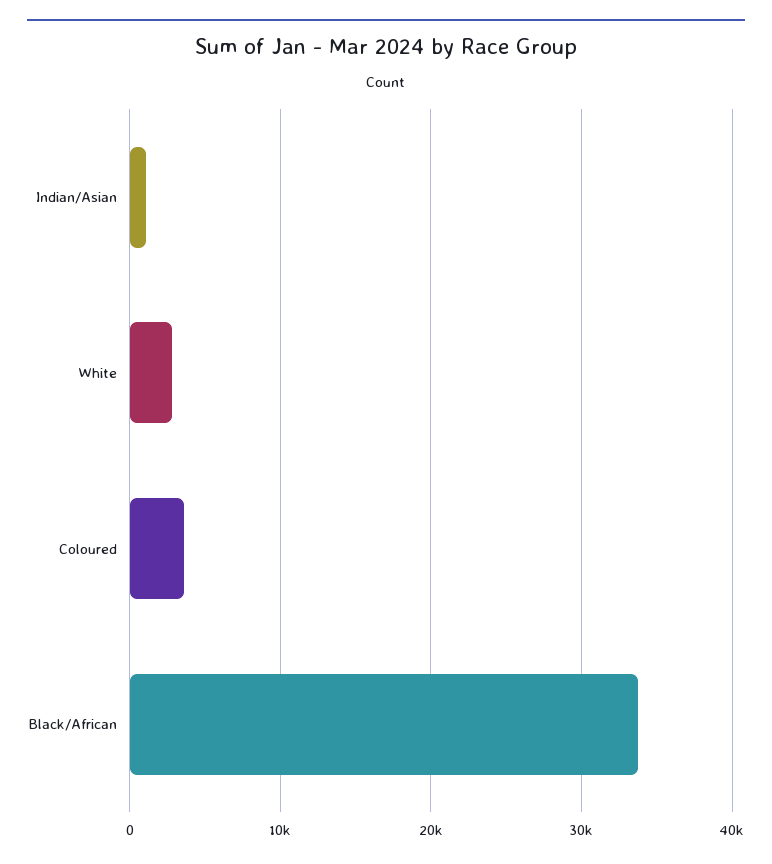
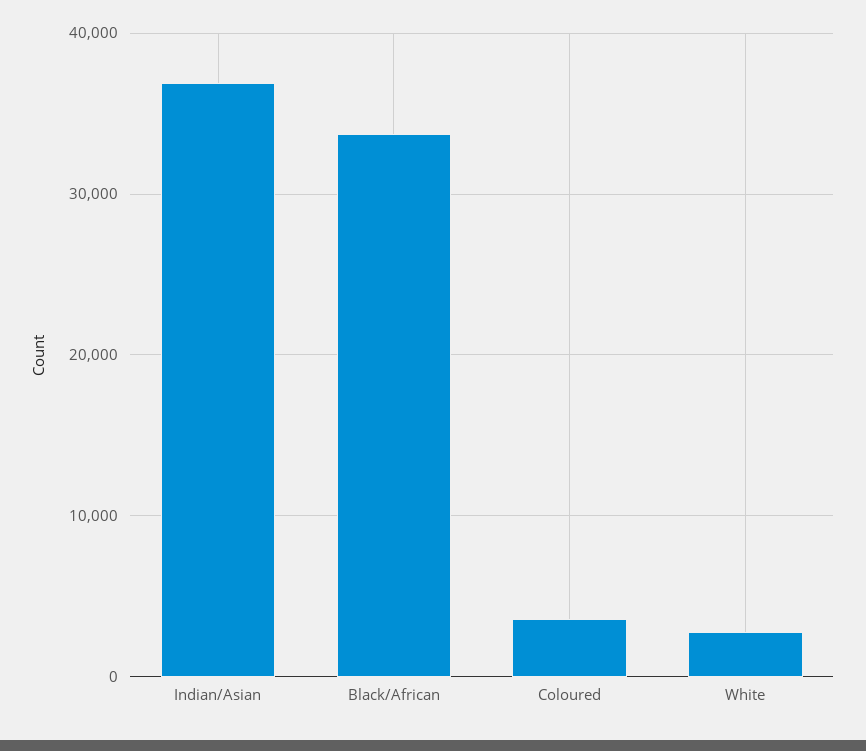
Indian/Asian: 1000 -> 37000

